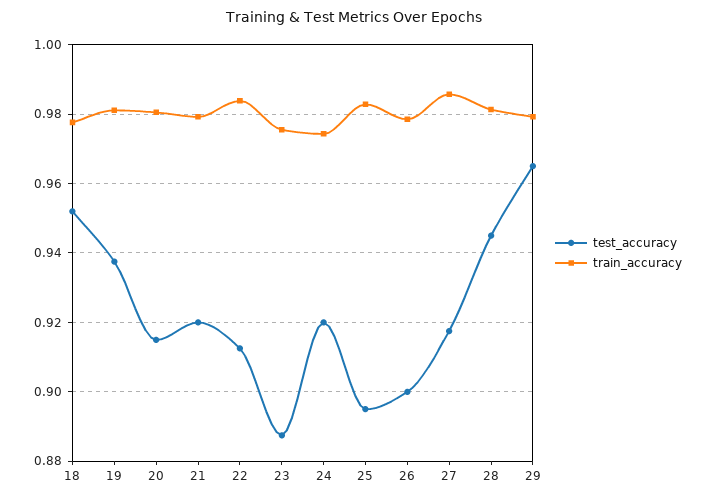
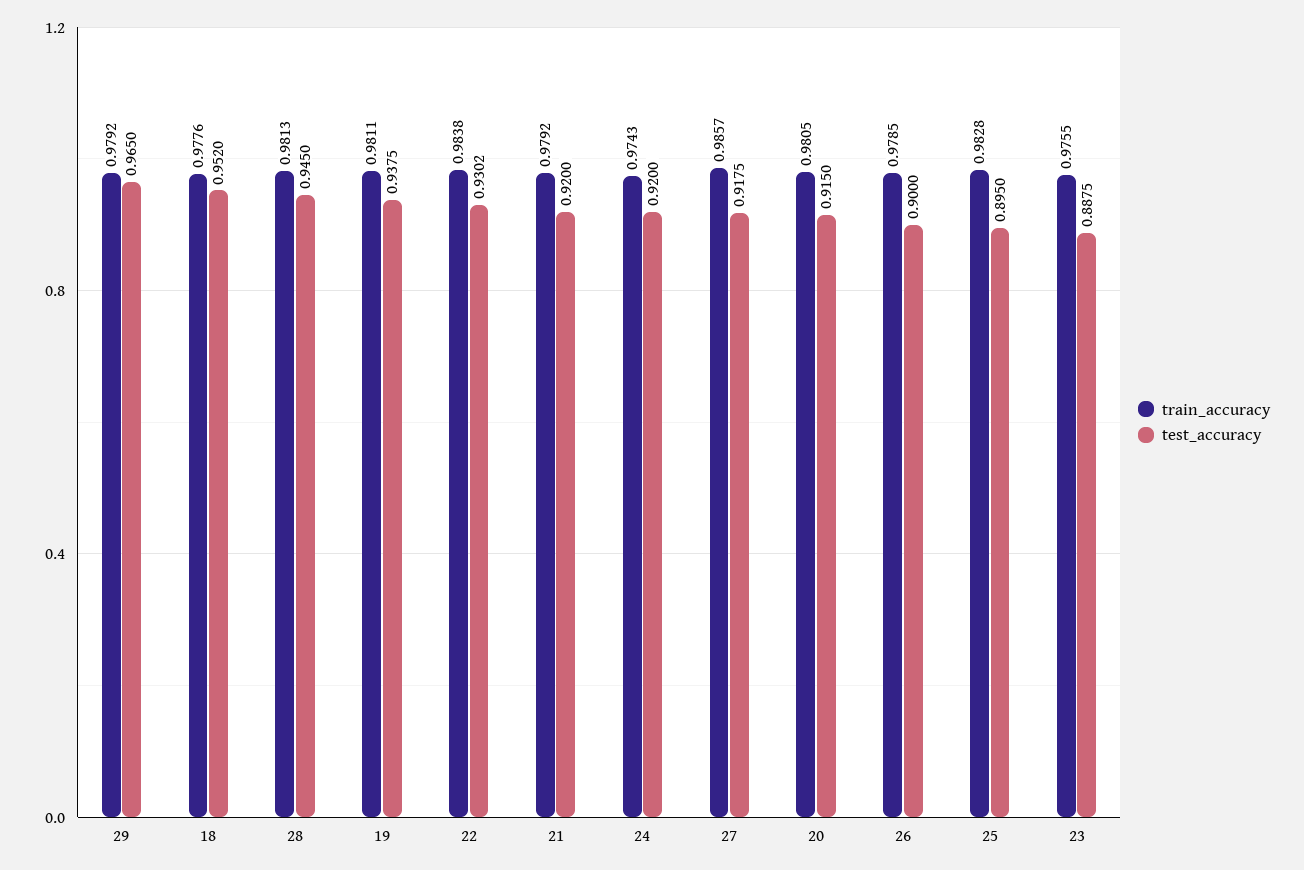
test_accuracy, 22: 0.912 -> 0.9302

